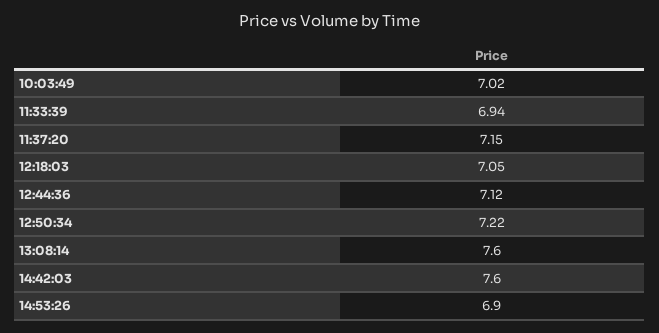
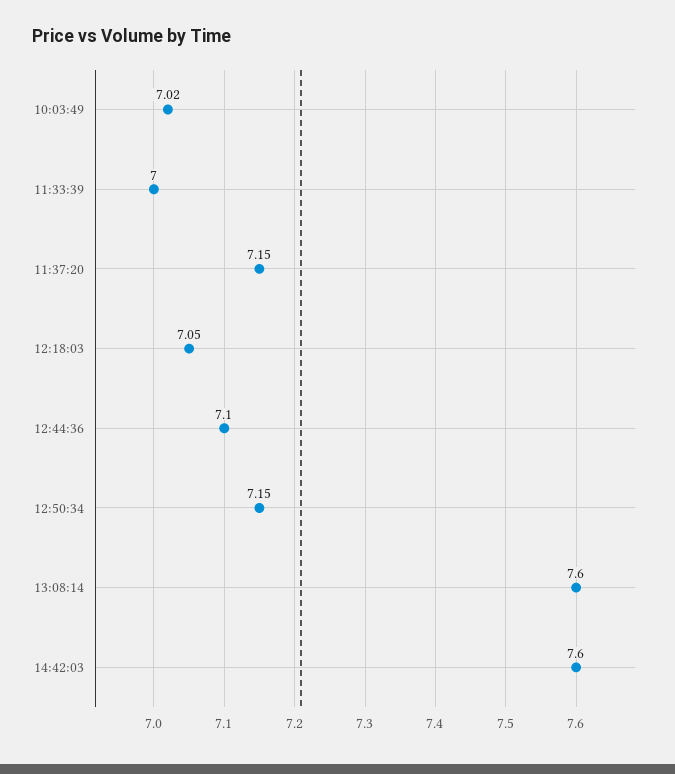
11:33:39: 6.94 -> 7
12:44:36: 7.12 -> 7.1
12:50:34: 7.22 -> 7.15
14:53:26: 6.9 -> none

